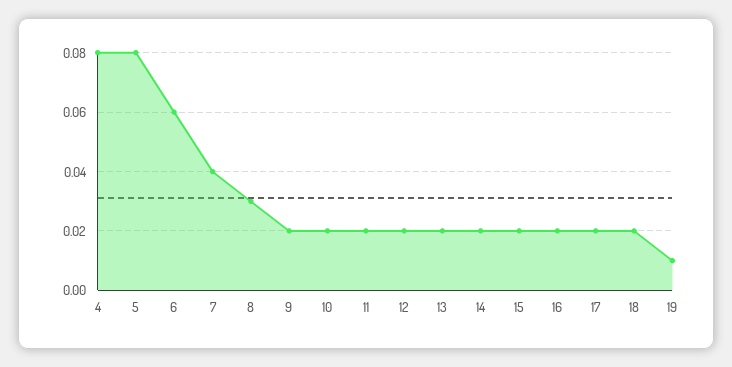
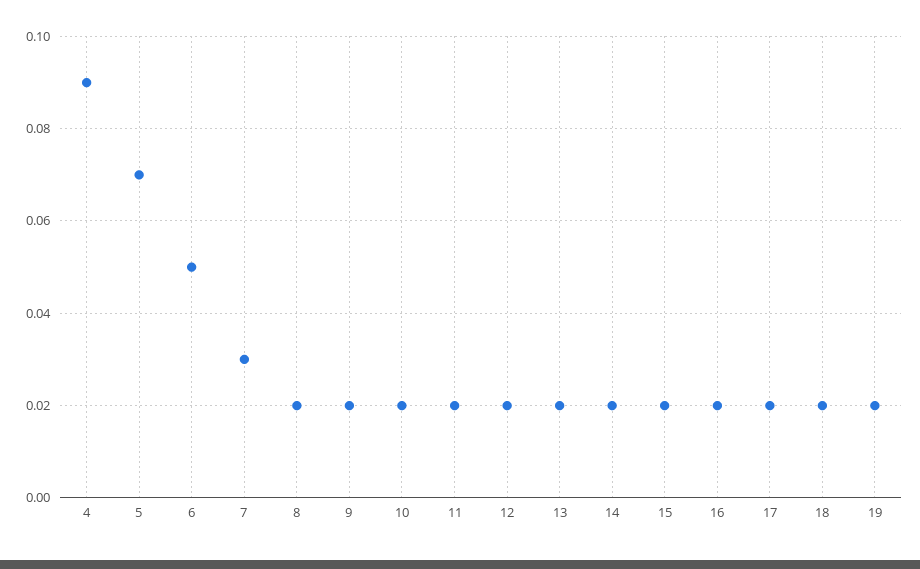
4: 0.08 -> 0.09
5: 0.08 -> 0.07
6: 0.06 -> 0.05
7: 0.04 -> 0.03
8: 0.03 -> 0.02
19: 0.01 -> 0.02

